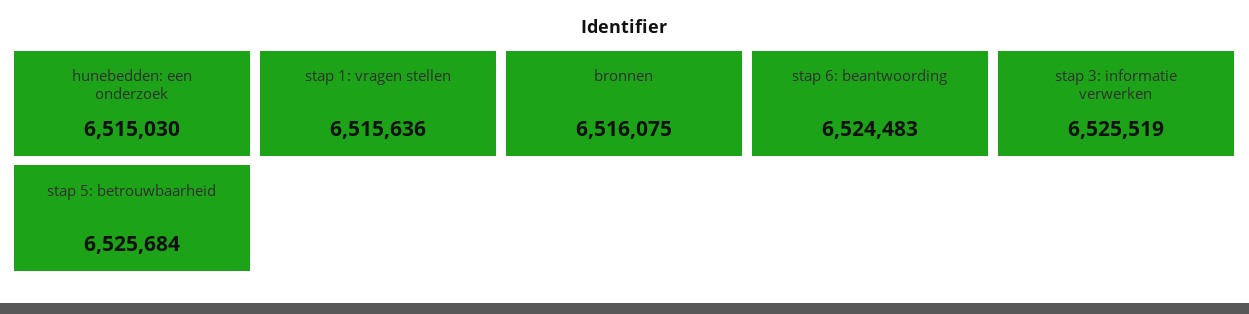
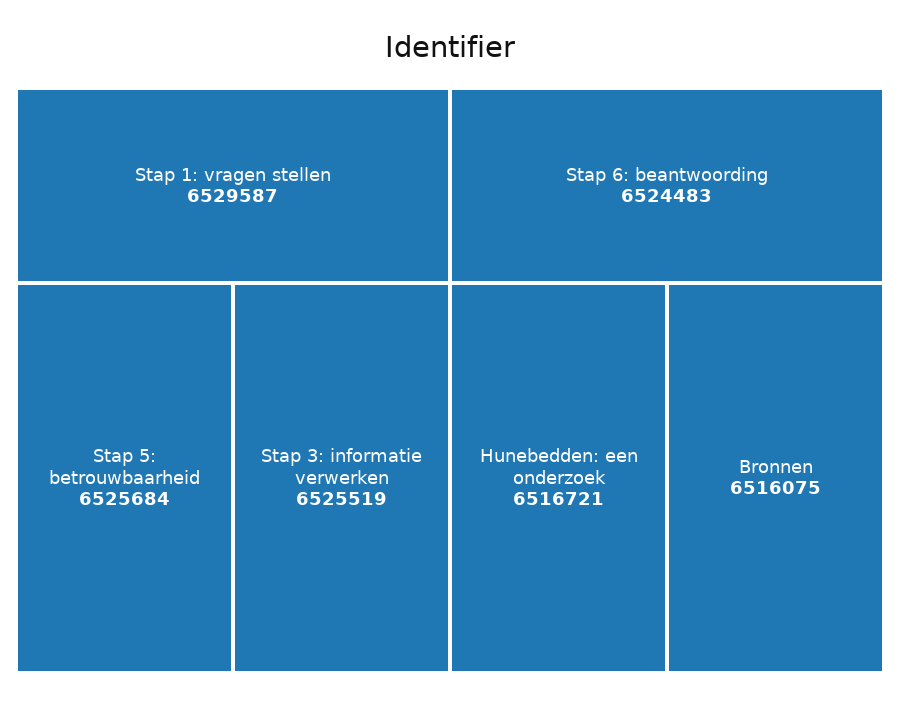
hunebedden: een onderzoek: 6515030 -> 6516721
stap 1: vragen stellen: 6515636 -> 6529587

